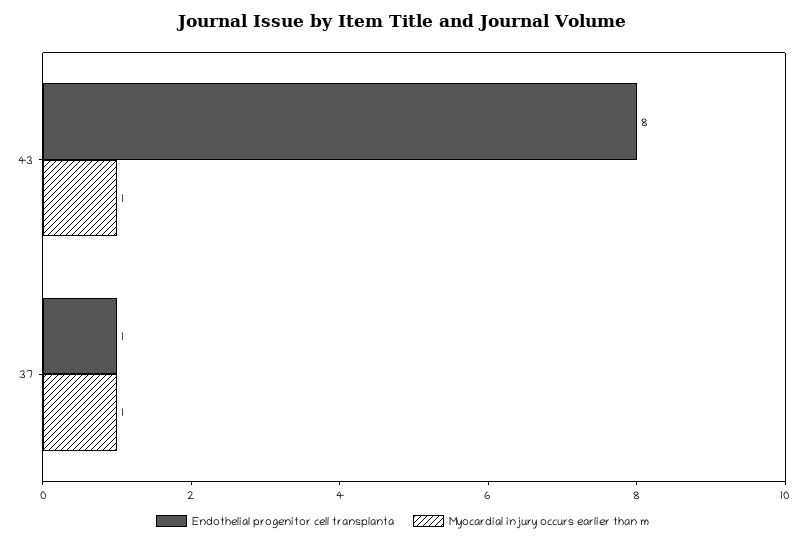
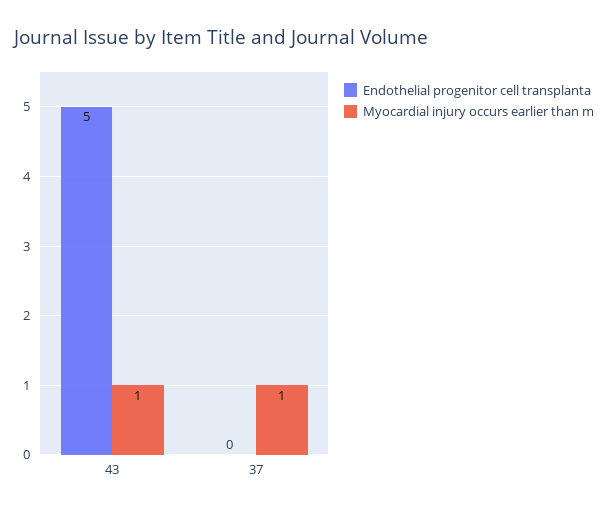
Endothelial progenitor cell transplanta, 43: 8 -> 5
Endothelial progenitor cell transplanta, 37: 1 -> 0

